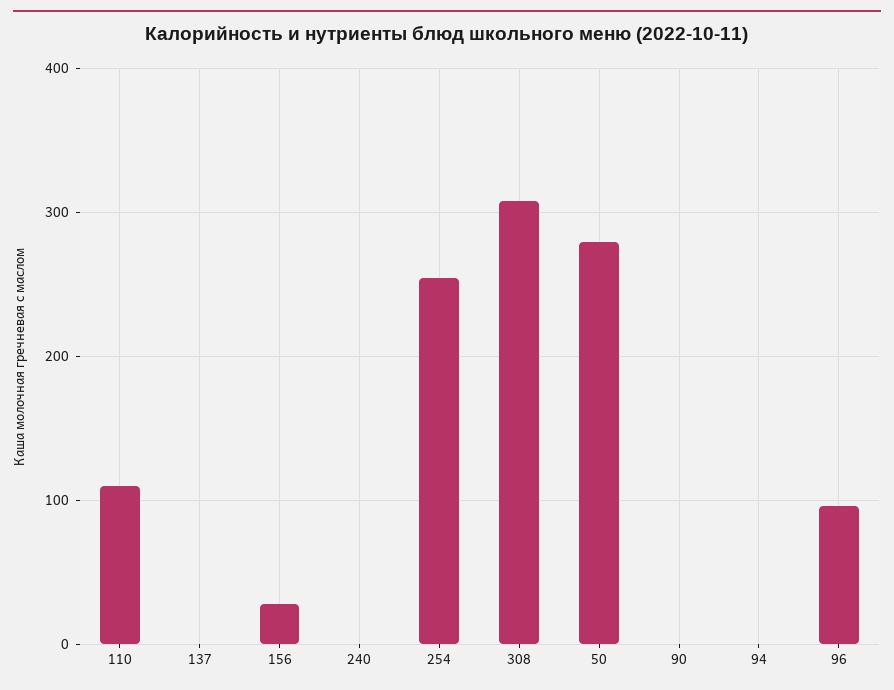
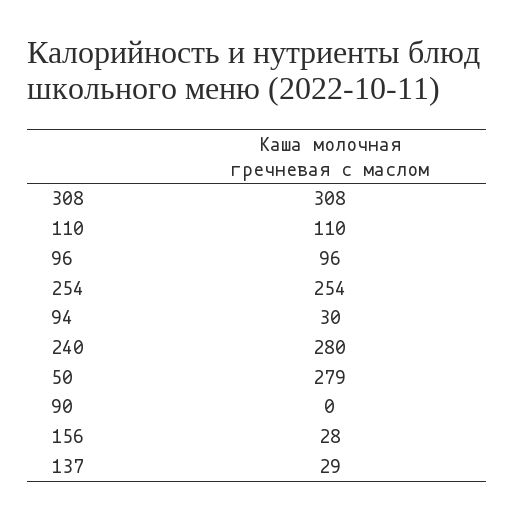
137: 0 -> 29
240: 0 -> 280
94: 0 -> 30

